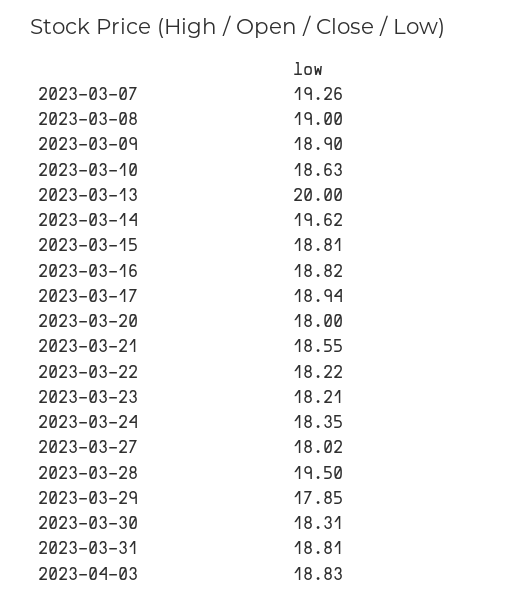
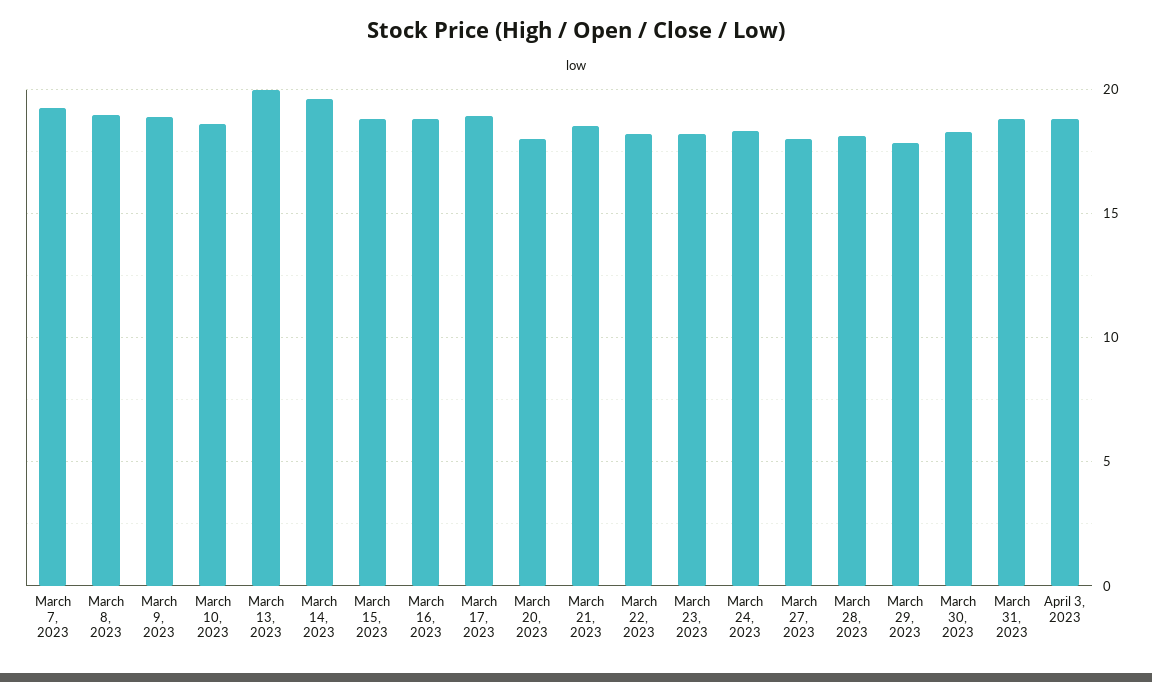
2023-03-28: 19.5 -> 18

